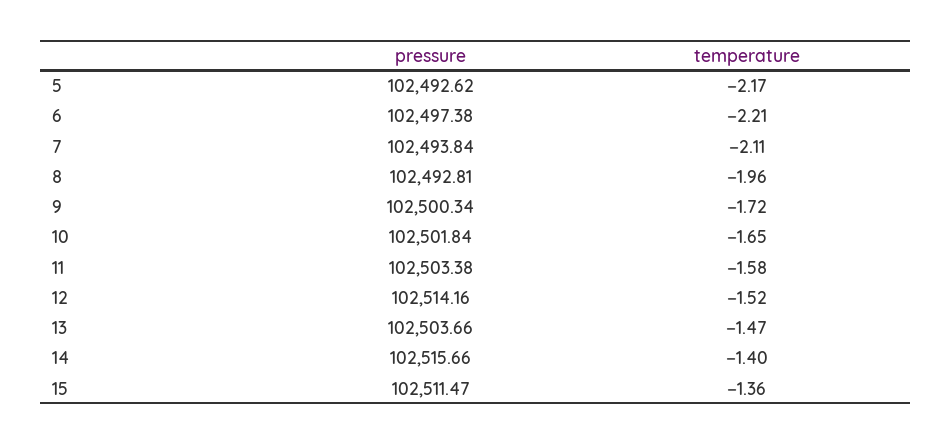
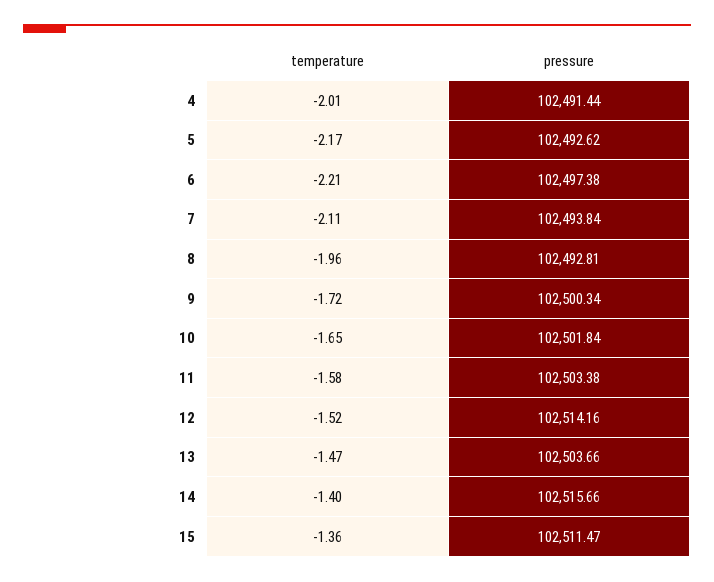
temperature, 4: none -> -2.01
pressure, 4: none -> 102491.44

